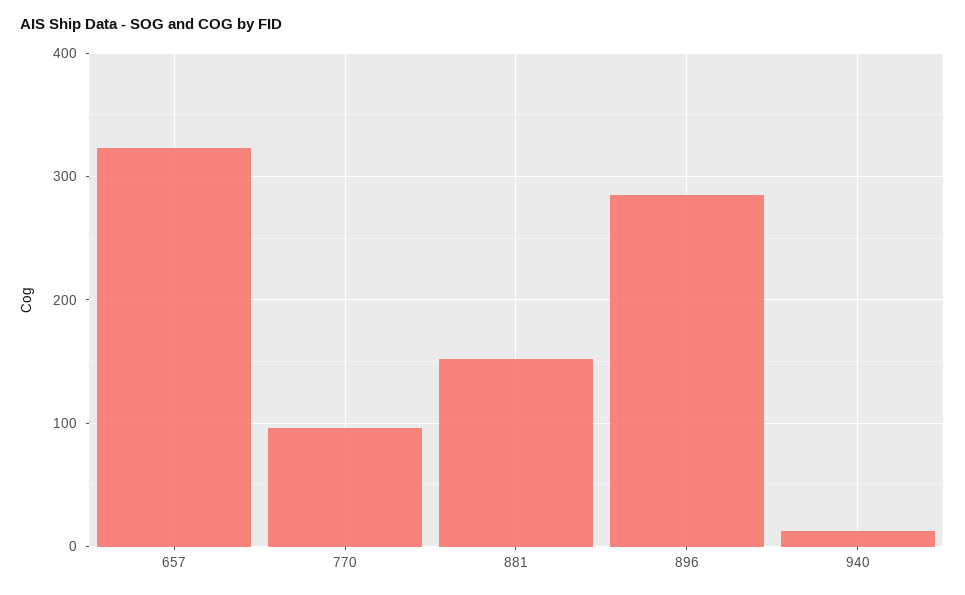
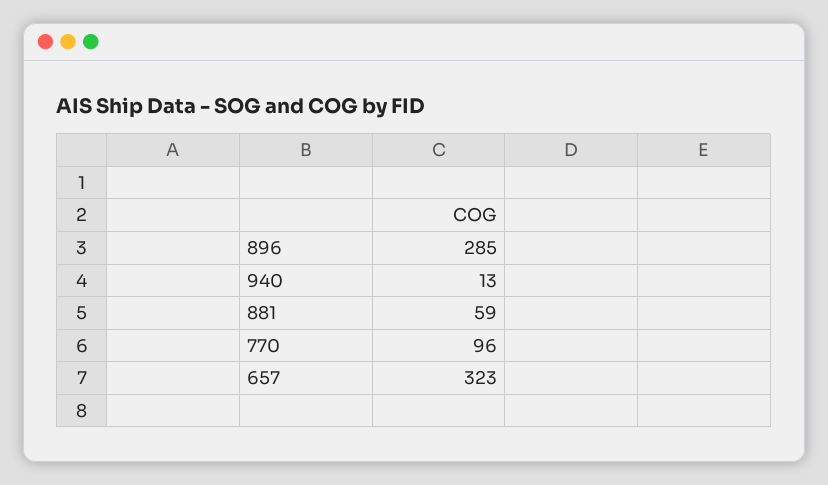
881: 150 -> 59

